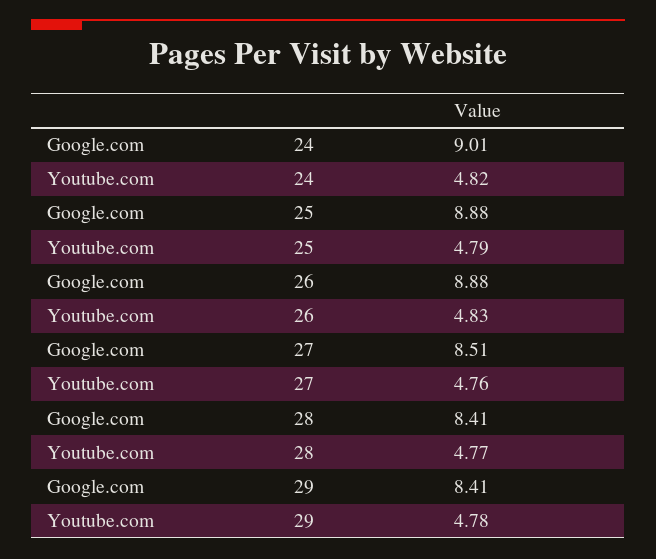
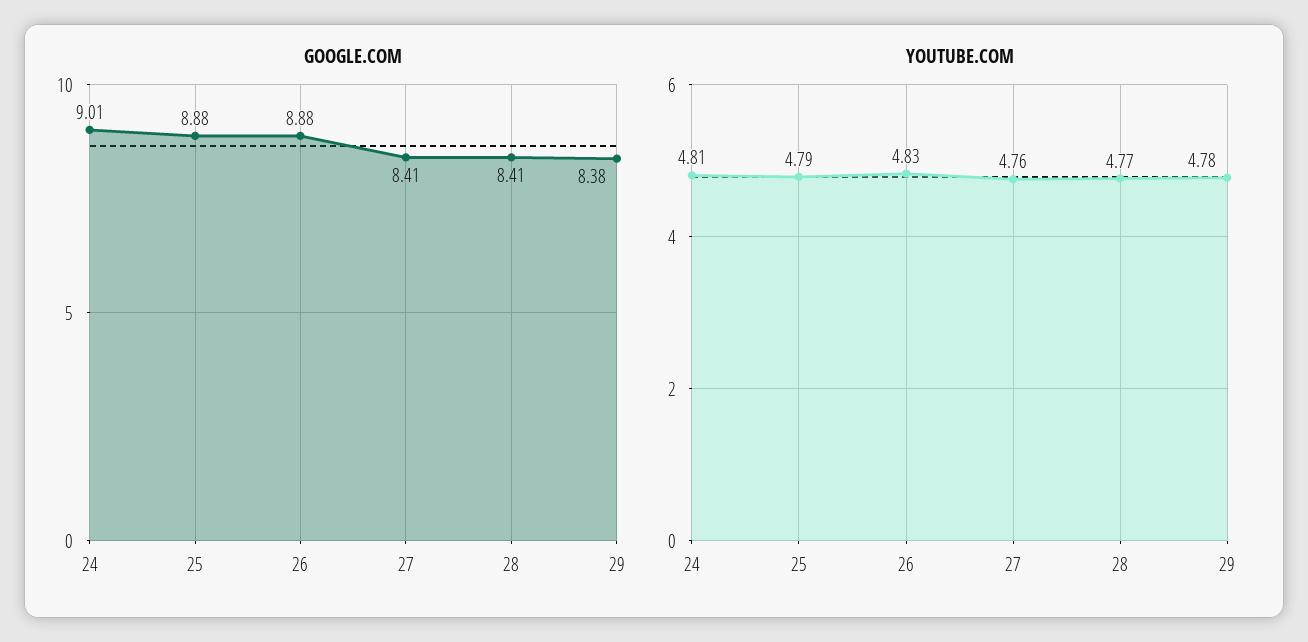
Youtube.com, 24: 4.82 -> 4.81
Google.com, 27: 8.51 -> 8.41
Google.com, 29: 8.41 -> 8.38

